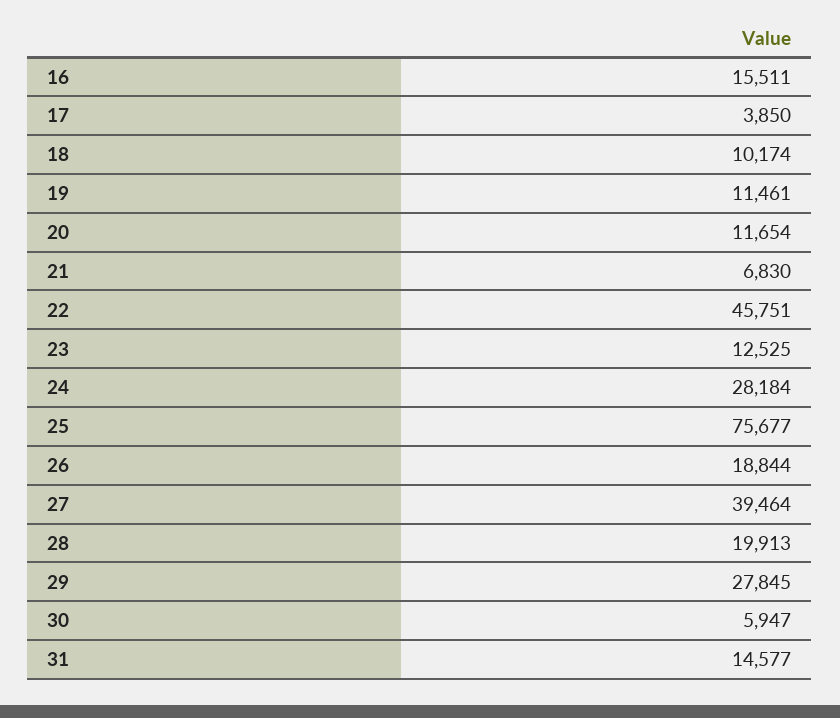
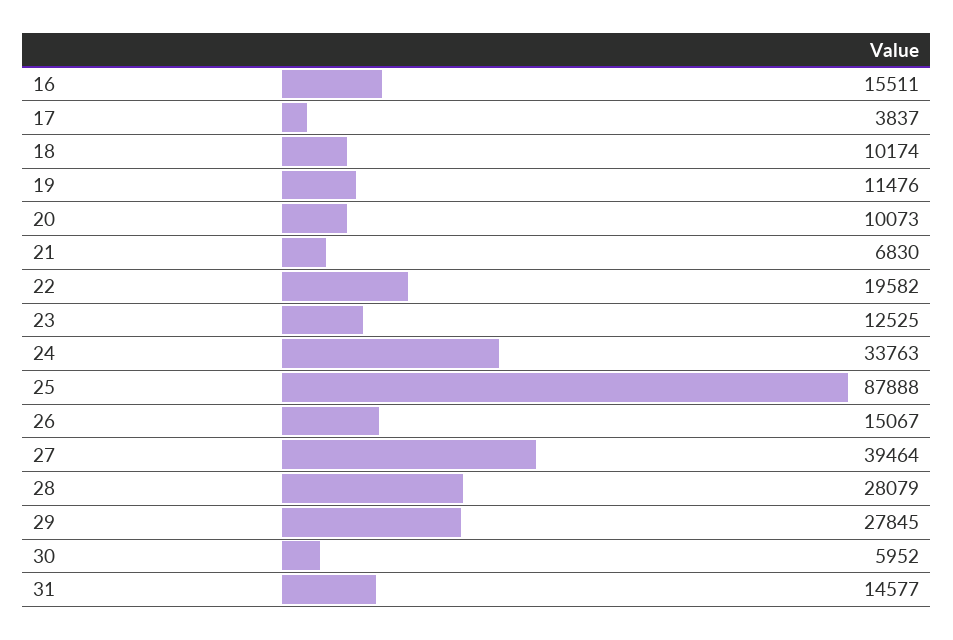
17: 3850 -> 3837
19: 11461 -> 11476
20: 11654 -> 10073
22: 45751 -> 19582
24: 28184 -> 33763
25: 75677 -> 87888
26: 18844 -> 15067
28: 19913 -> 28079
30: 5947 -> 5952

